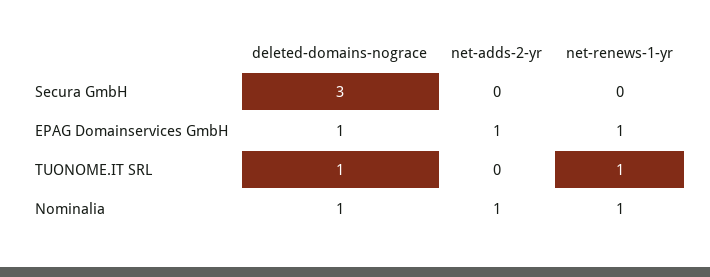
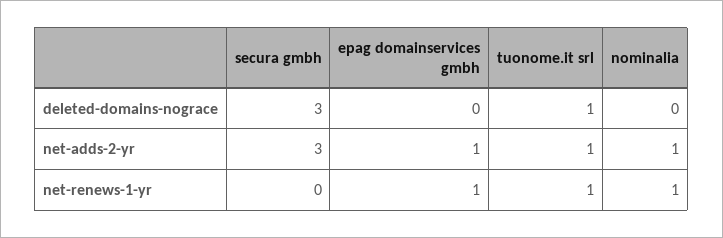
net-adds-2-yr, Secura GmbH: 0 -> 3
deleted-domains-nograce, EPAG Domainservices GmbH: 1 -> 0
net-adds-2-yr, TUONOME.IT SRL: 0 -> 1
deleted-domains-nograce, Nominalia: 1 -> 0

